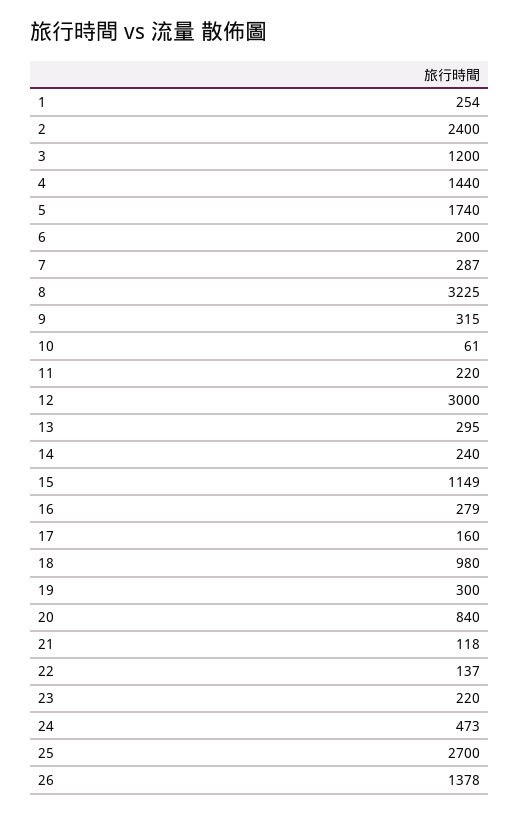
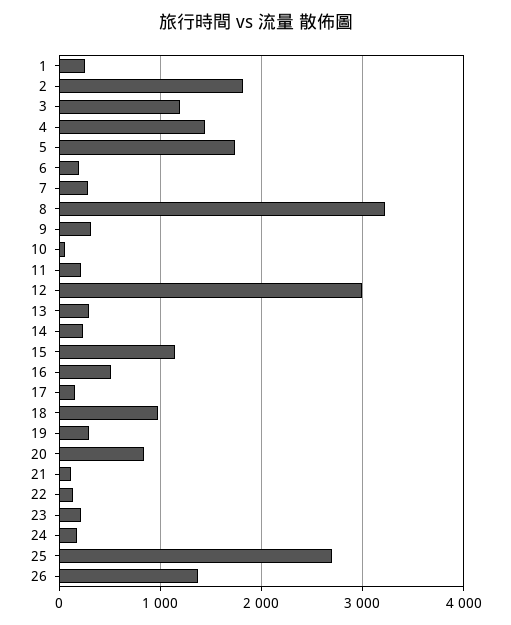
2: 2400 -> 1800
16: 279 -> 500
24: 473 -> 200

